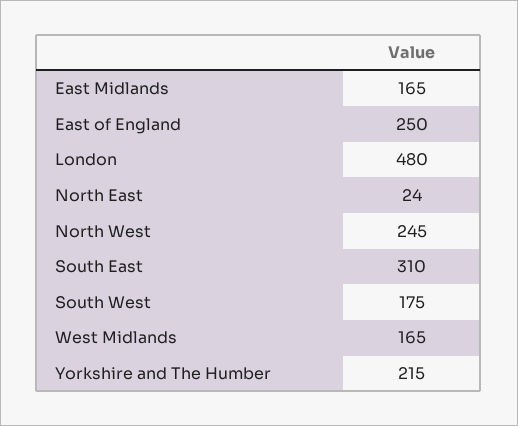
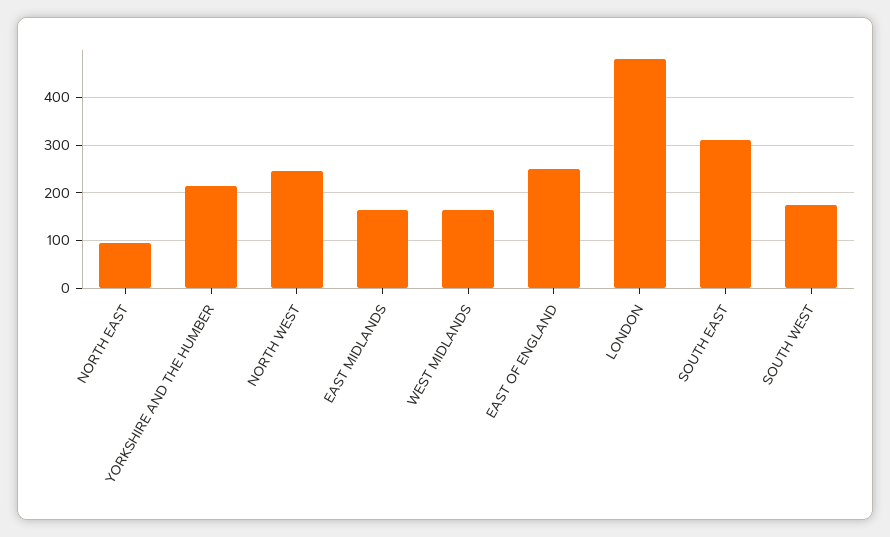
North East: 24 -> 100

